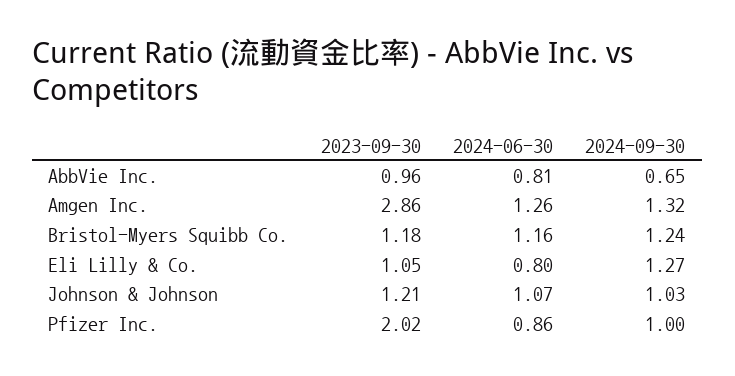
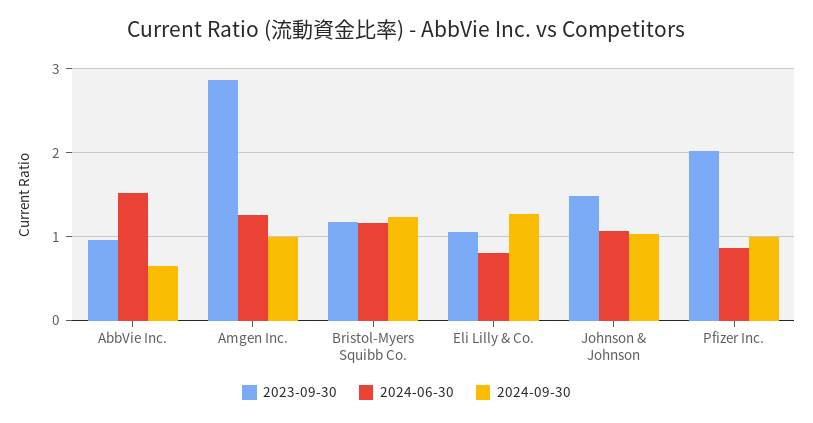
2024-06-30, AbbVie Inc.: 0.81 -> 1.5
2024-09-30, Amgen Inc.: 1.32 -> 1
2023-09-30, Johnson & Johnson: 1.21 -> 1.5

